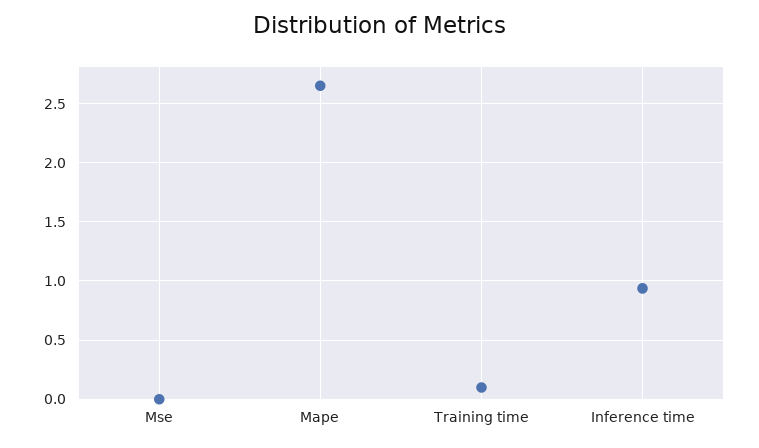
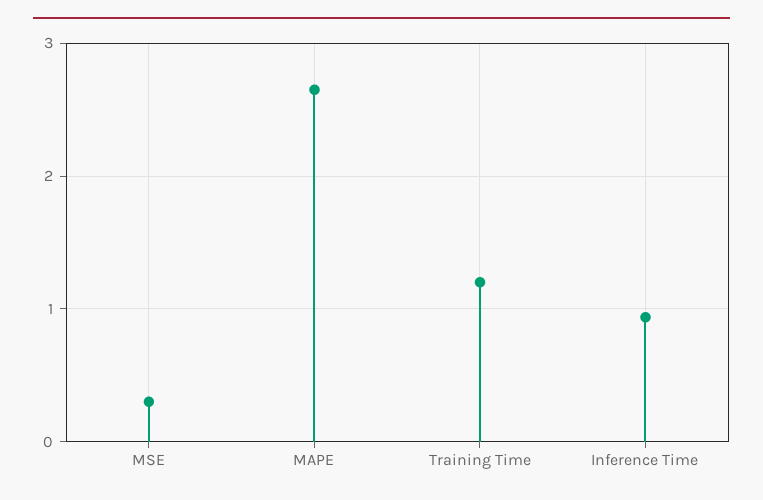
Mse: 0 -> 0.3
Training time: 0.1 -> 1.2

